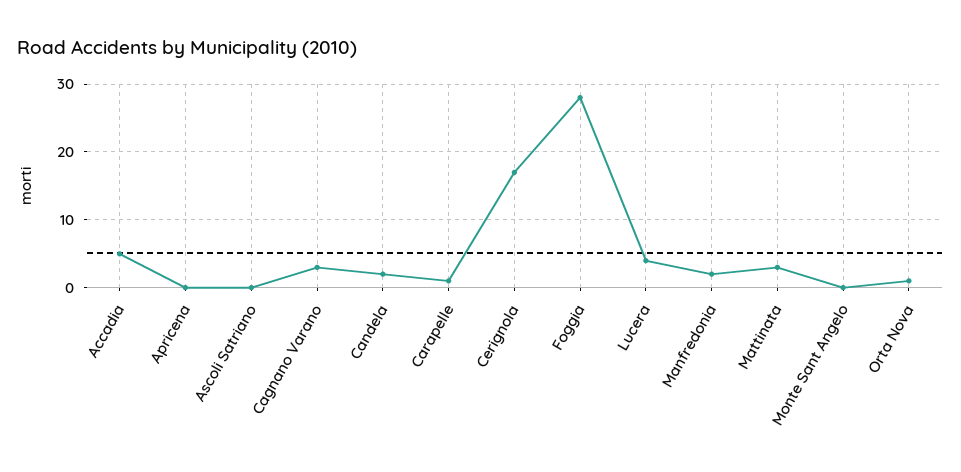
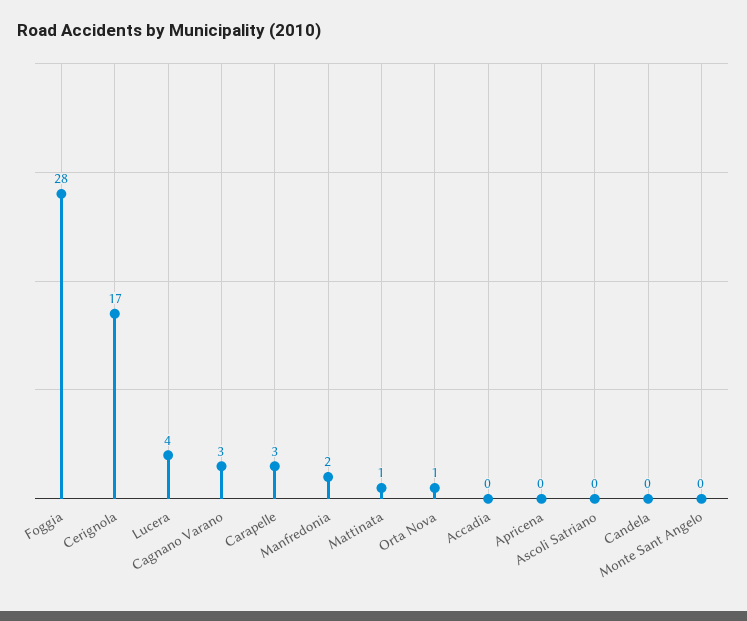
Accadia: 5 -> 0
Candela: 2 -> 0
Carapelle: 1 -> 3
Mattinata: 3 -> 1

